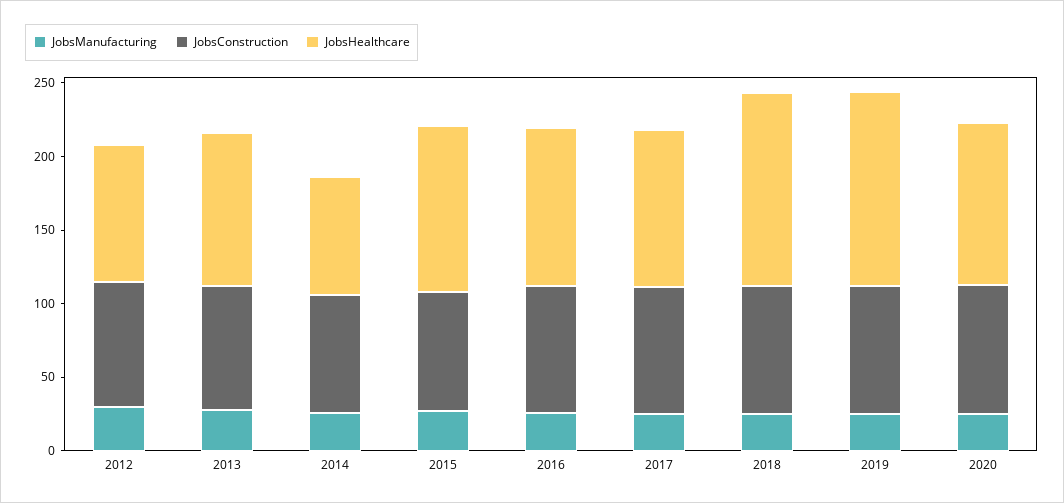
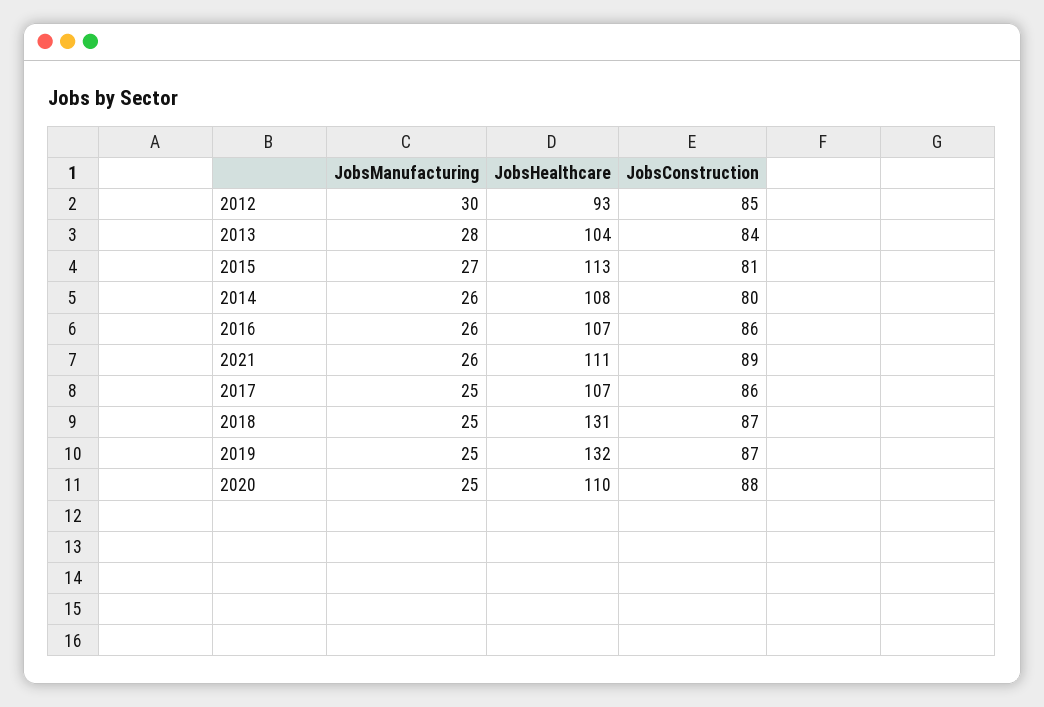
JobsHealthcare, 2014: 80 -> 108
JobsManufacturing, 2021: none -> 26
JobsHealthcare, 2021: none -> 111
JobsConstruction, 2021: none -> 89

